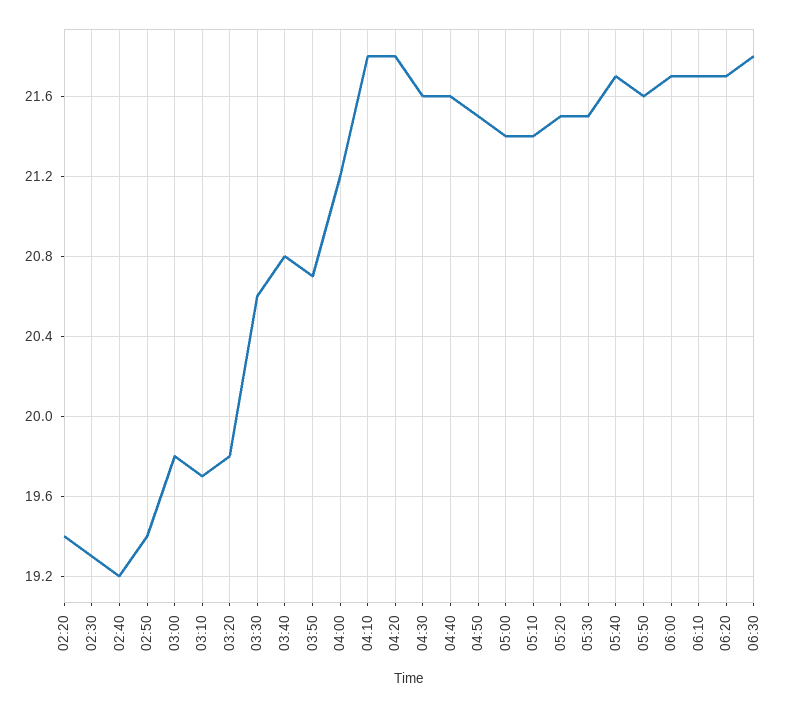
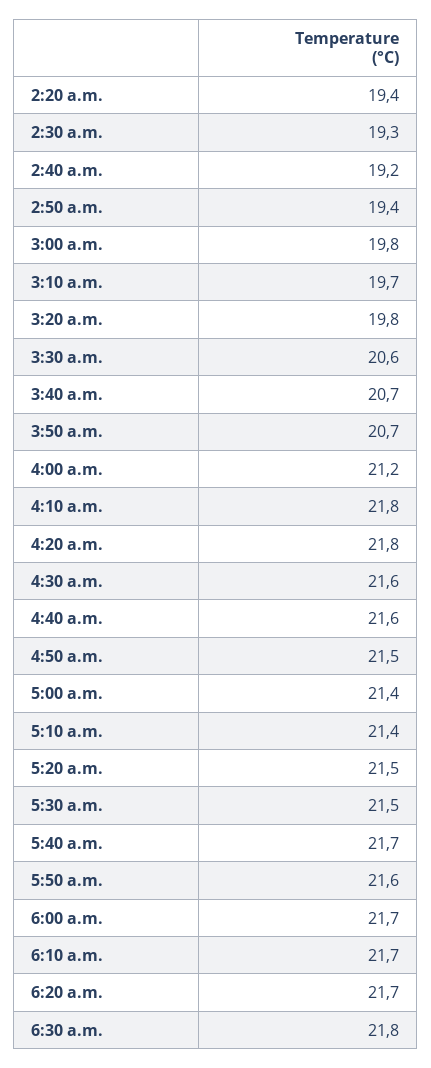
03:40: 20.8 -> 20.7

